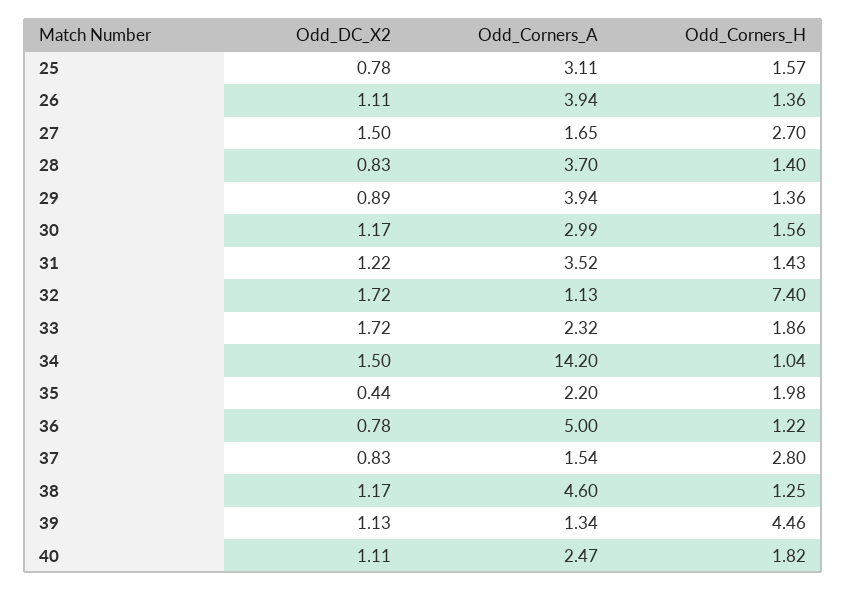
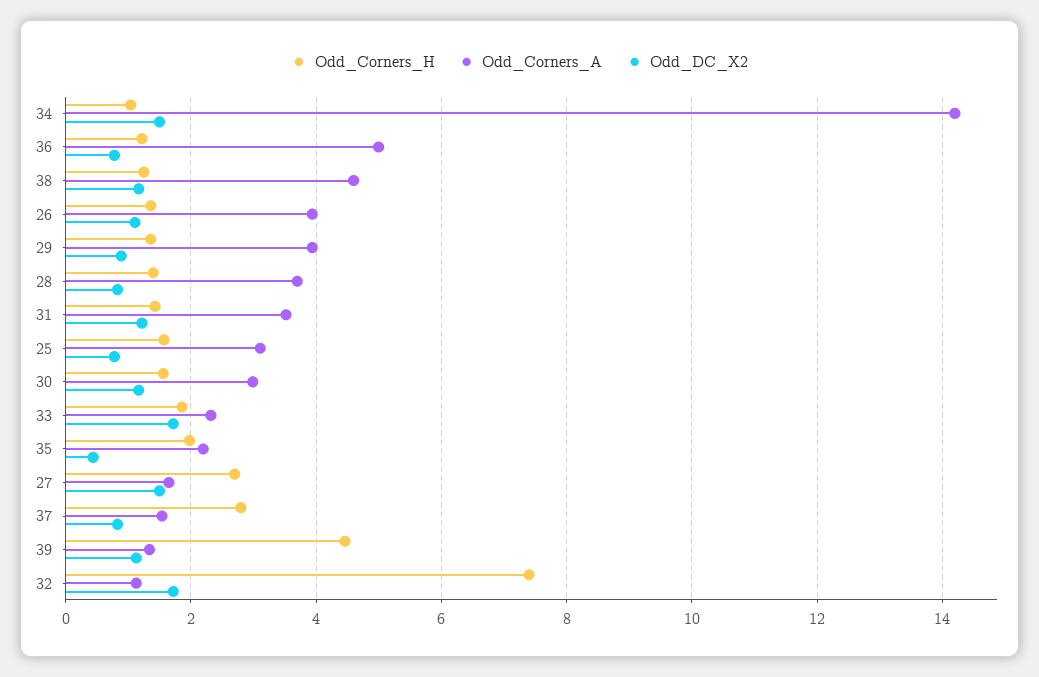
Odd_DC_X2, 40: 1.11 -> none
Odd_Corners_A, 40: 2.47 -> none
Odd_Corners_H, 40: 1.82 -> none

